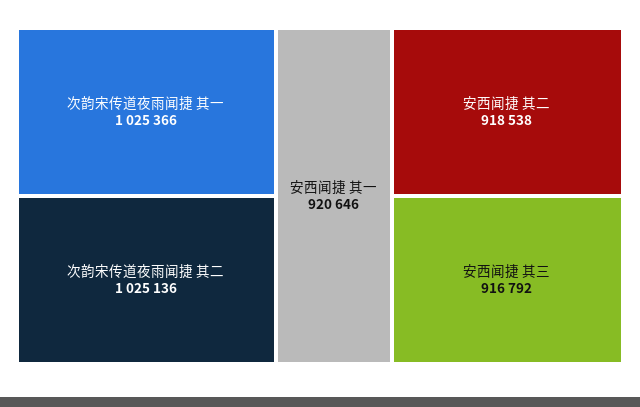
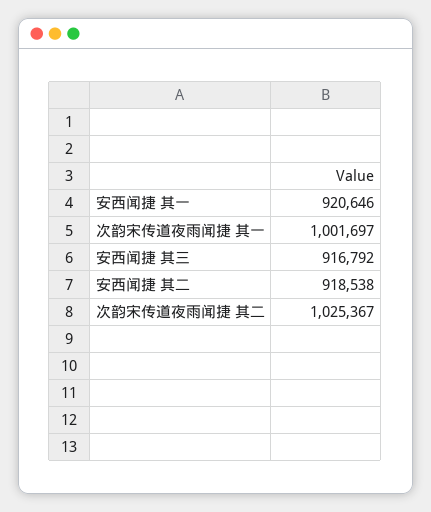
次韵宋传道夜雨闻捷 其一: 1025366 -> 1001697
次韵宋传道夜雨闻捷 其二: 1025136 -> 1025367

